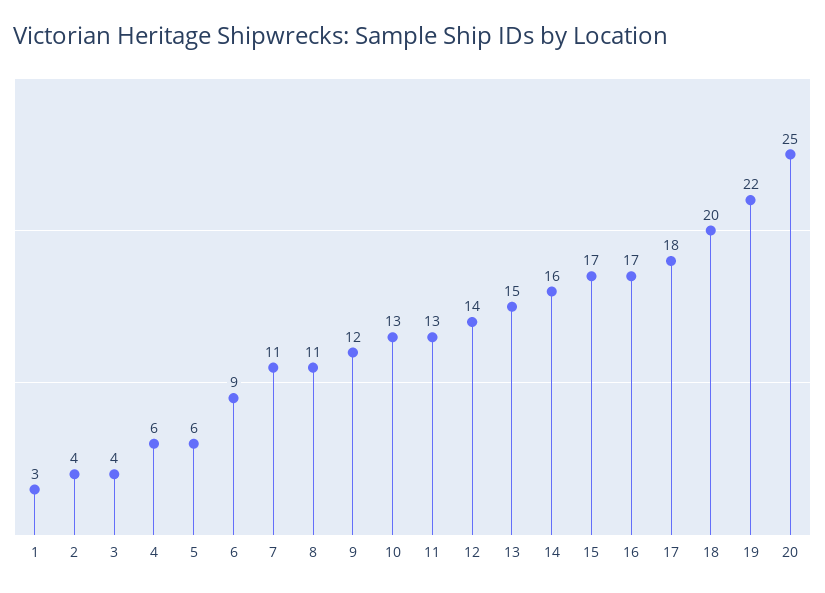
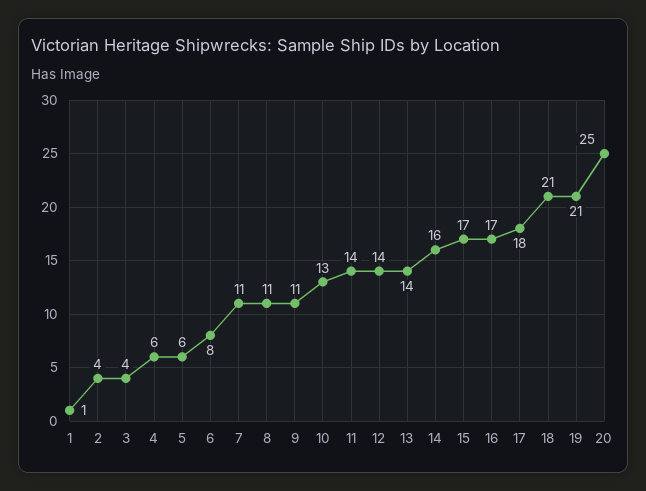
1: 3 -> 1
6: 9 -> 8
9: 12 -> 11
11: 13 -> 14
13: 15 -> 14
18: 20 -> 21
19: 22 -> 21

